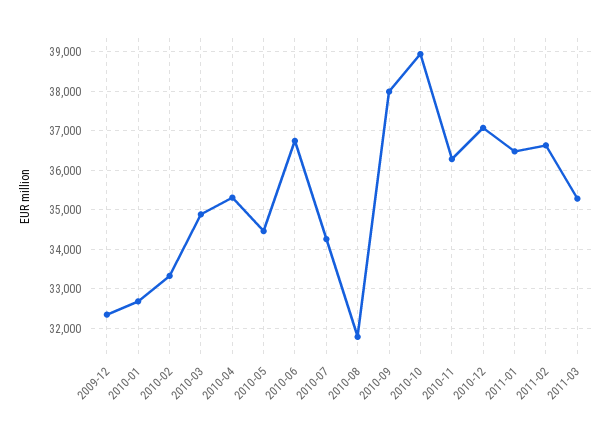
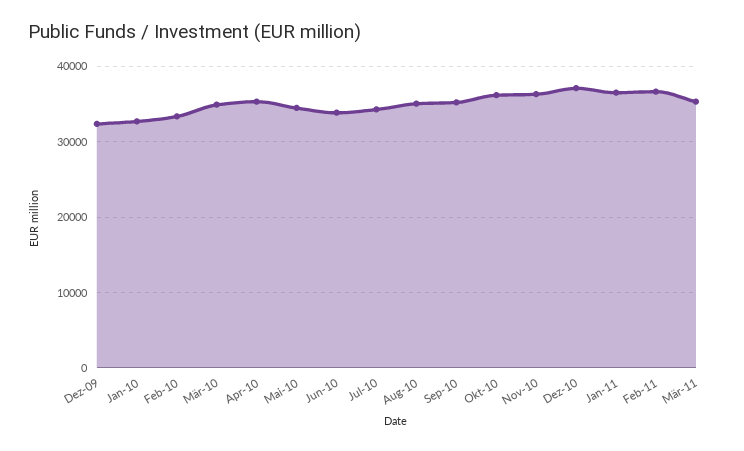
2010-06: 36800 -> 34000
2010-08: 31800 -> 35000
2010-09: 38000 -> 35000
2010-10: 39000 -> 36000

